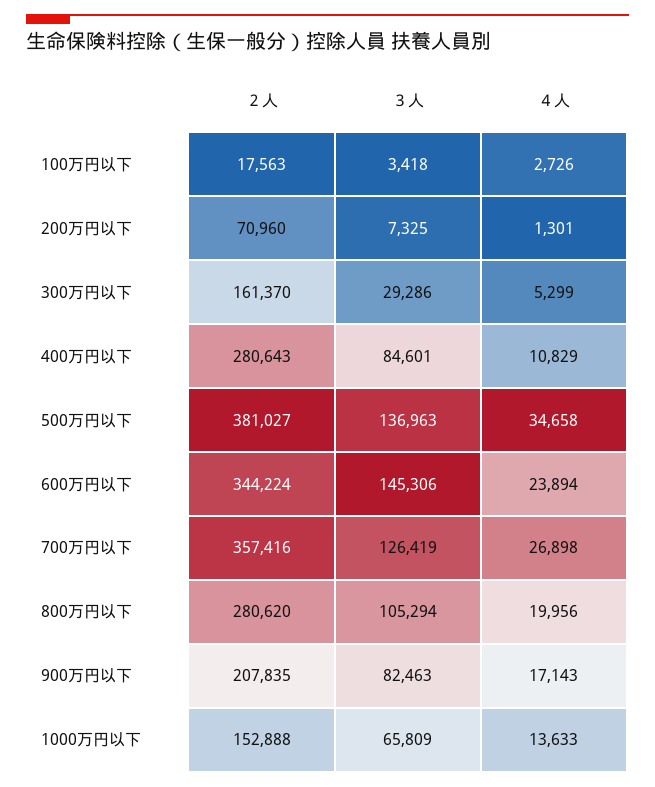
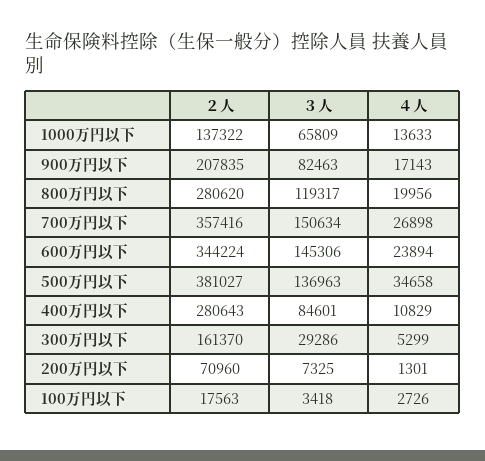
３人, 700万円以下: 126419 -> 150634
３人, 800万円以下: 105294 -> 119317
２人, 1000万円以下: 152888 -> 137322

